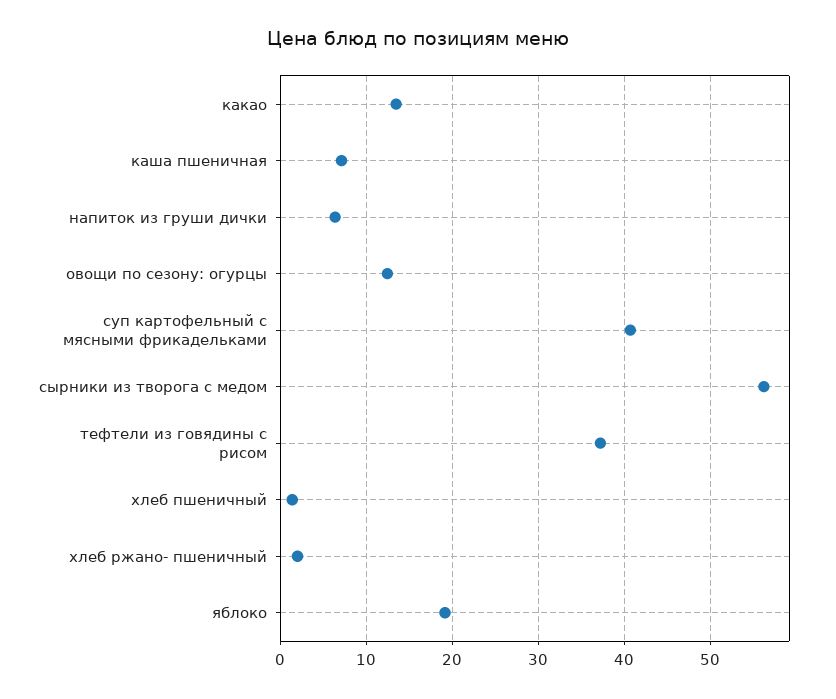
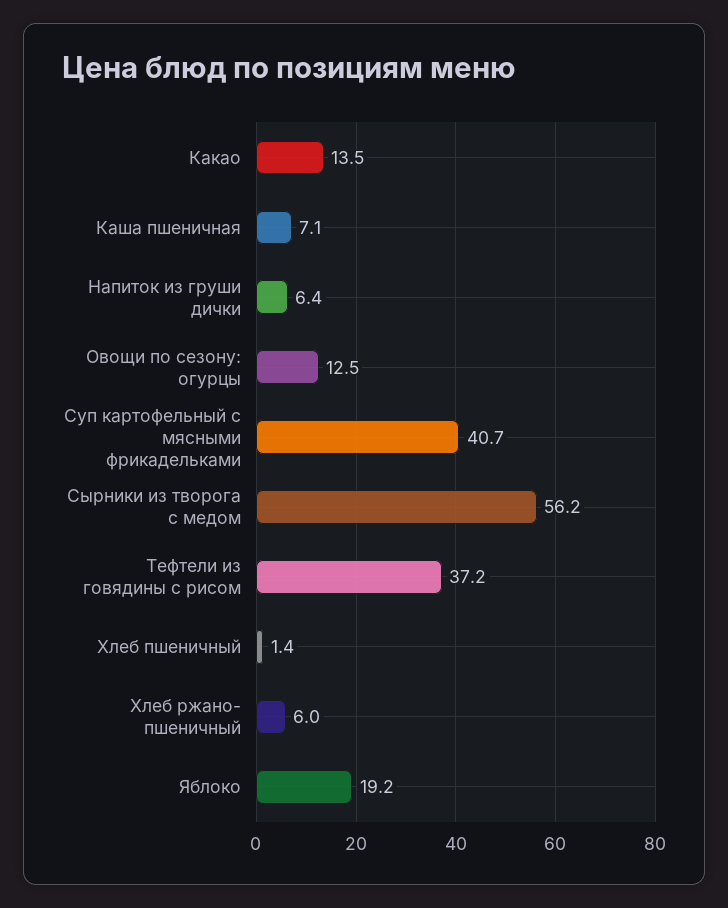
хлеб ржано- пшеничный: 2 -> 6

